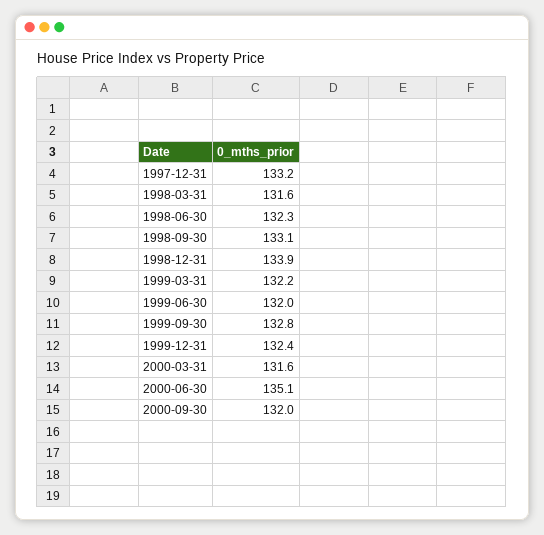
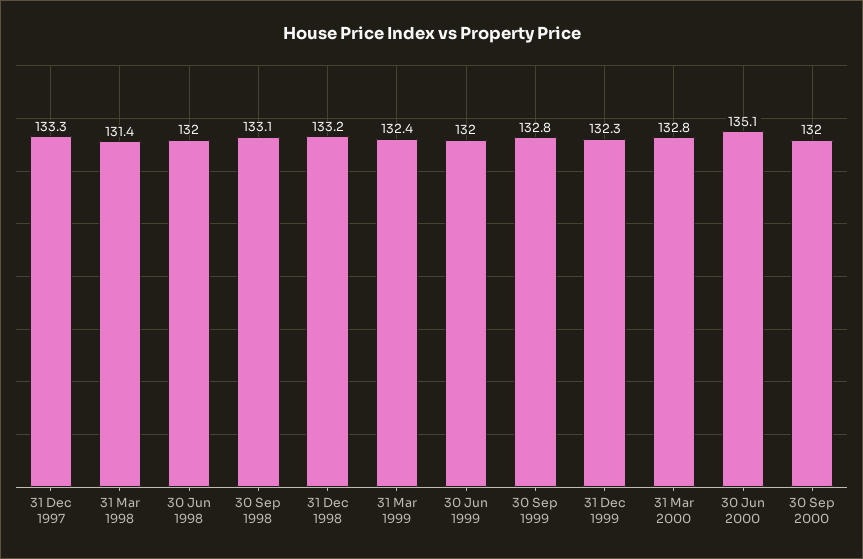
1997-12-31: 133.2 -> 133.3
1998-03-31: 131.6 -> 131.4
1998-06-30: 132.3 -> 132
1998-12-31: 133.9 -> 133.2
1999-03-31: 132.2 -> 132.4
1999-12-31: 132.4 -> 132.3
2000-03-31: 131.6 -> 132.8

